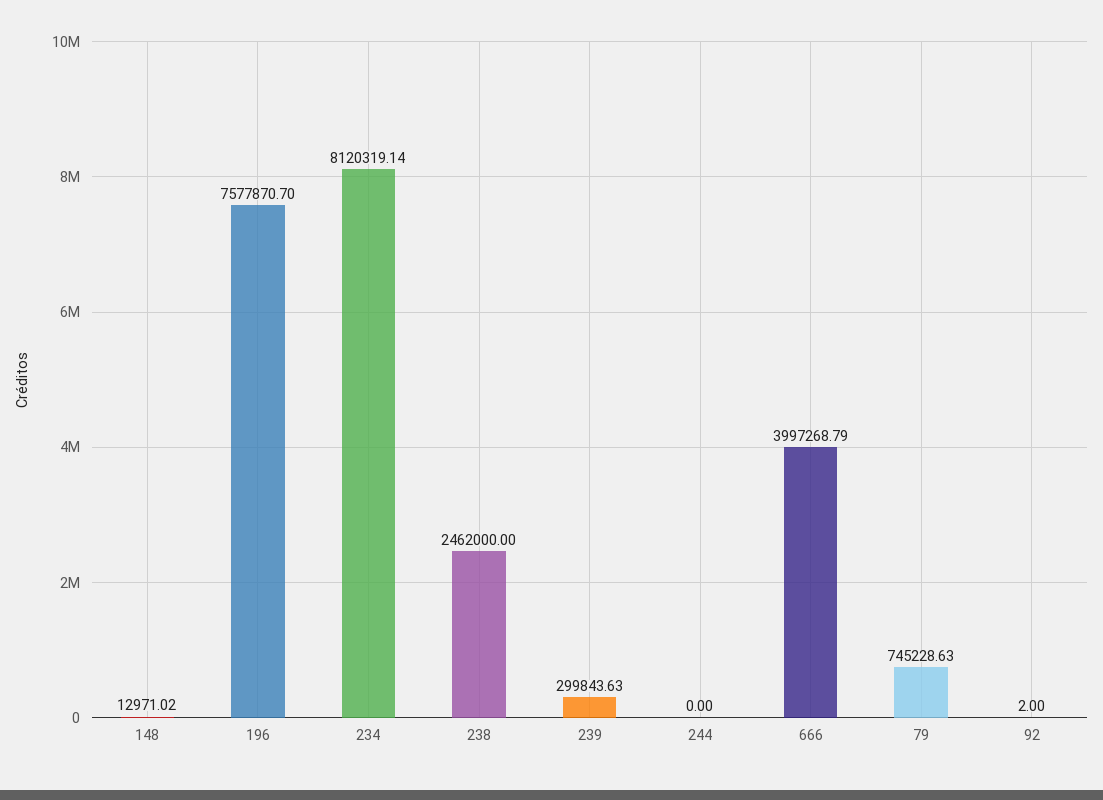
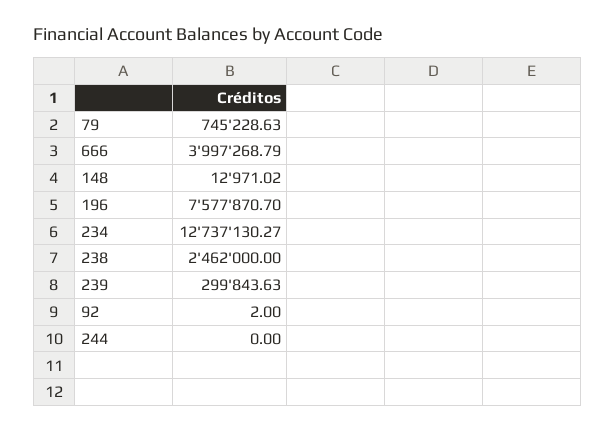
234: 8120319.14 -> 12737130.27

